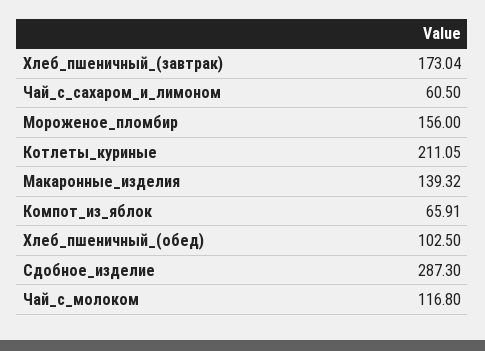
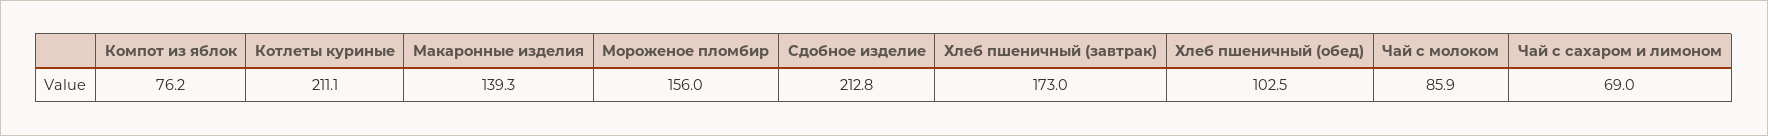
Чай_с_сахаром_и_лимоном: 60.5 -> 69
Компот_из_яблок: 65.91 -> 76.2
Сдобное_изделие: 287.3 -> 212.8
Чай_с_молоком: 116.8 -> 85.9

